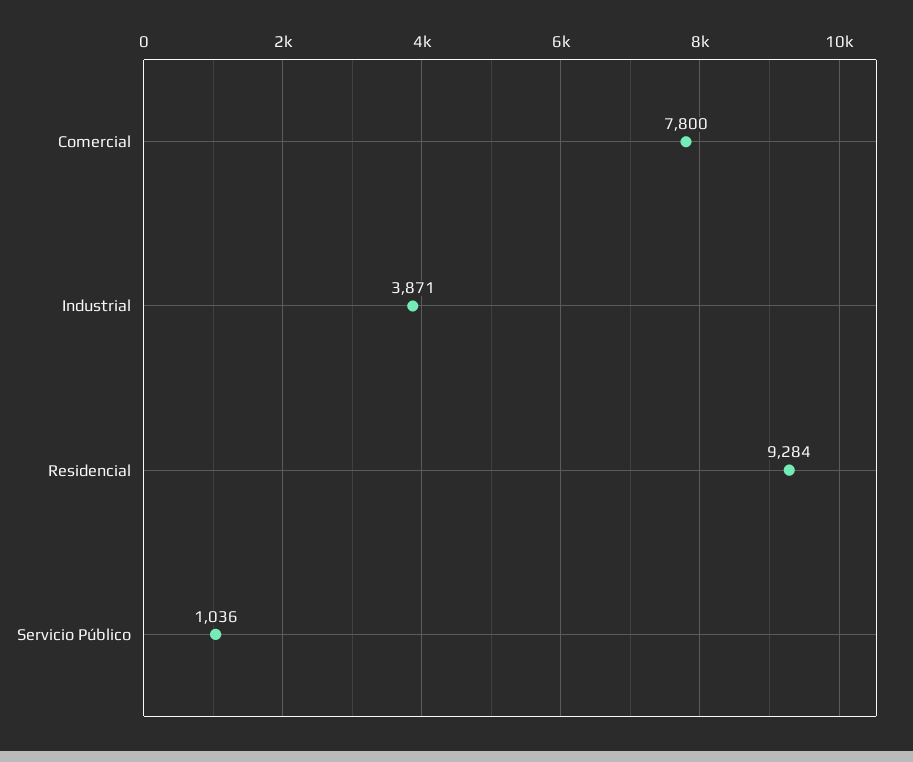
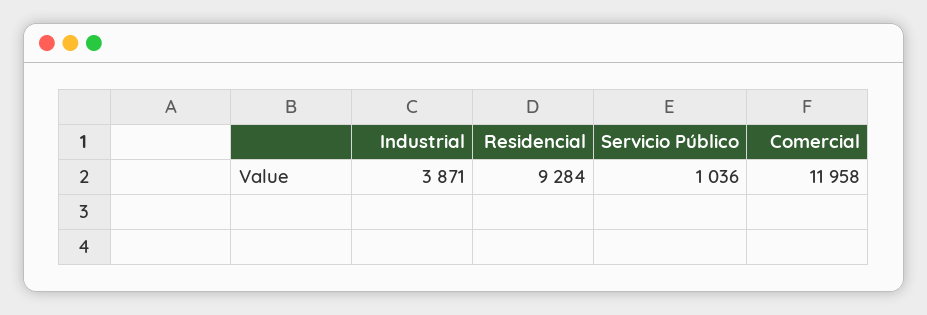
Comercial: 7800 -> 11958

